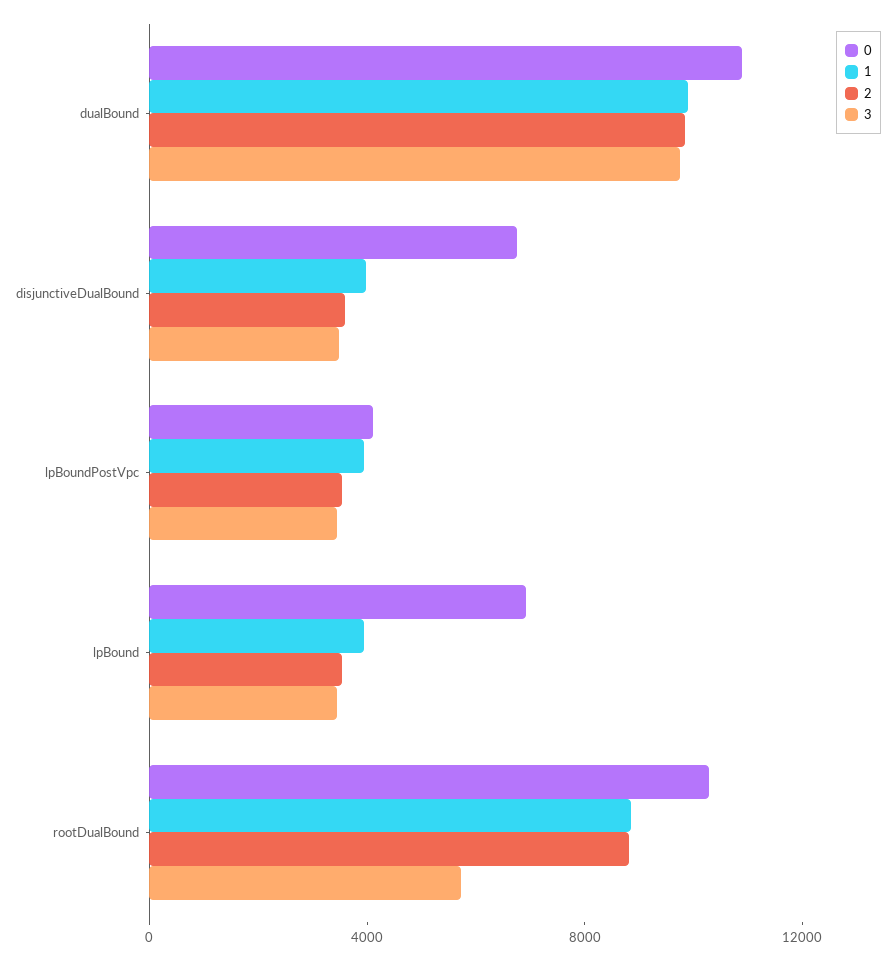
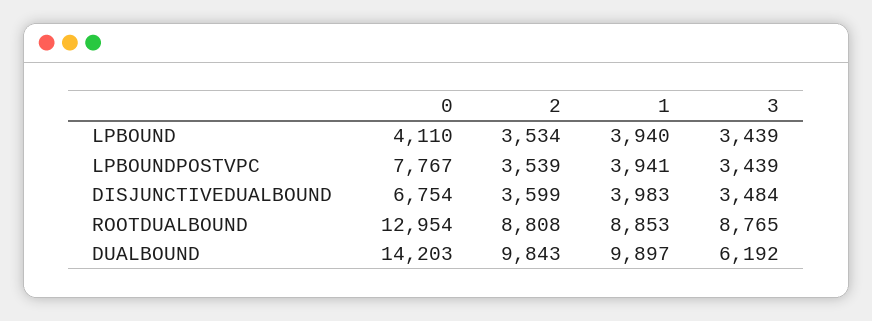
0, dualBound: 11000 -> 14203
3, dualBound: 10000 -> 6192
0, lpBoundPostVpc: 4000 -> 7767
0, lpBound: 7000 -> 4110
0, rootDualBound: 10000 -> 12954
3, rootDualBound: 6000 -> 8765

